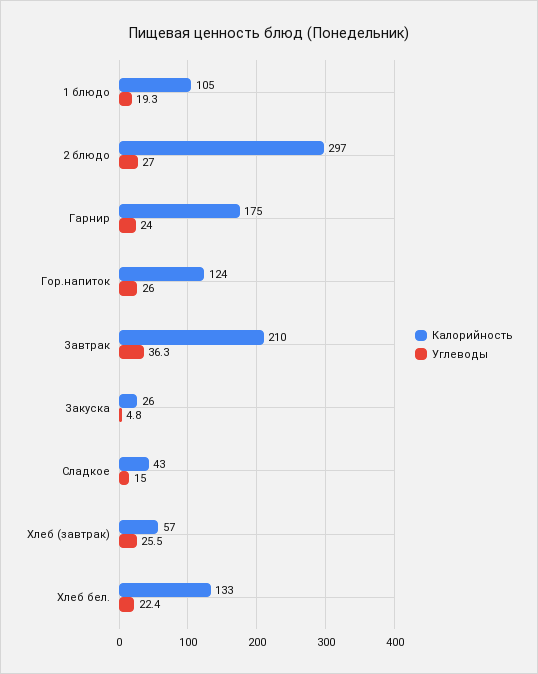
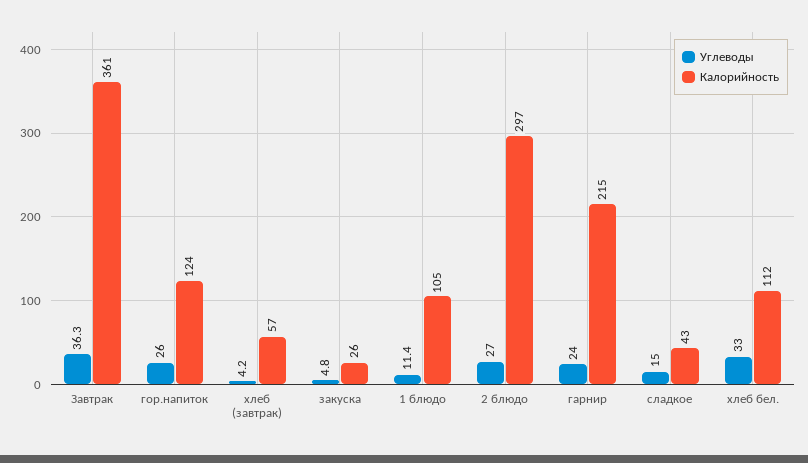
Углеводы, 1 блюдо: 19.3 -> 11.4
Калорийность, Гарнир: 175 -> 215
Калорийность, Завтрак: 210 -> 361
Углеводы, Хлеб (завтрак): 25.5 -> 4.2
Калорийность, Хлеб бел.: 133 -> 112
Углеводы, Хлеб бел.: 22.4 -> 33

